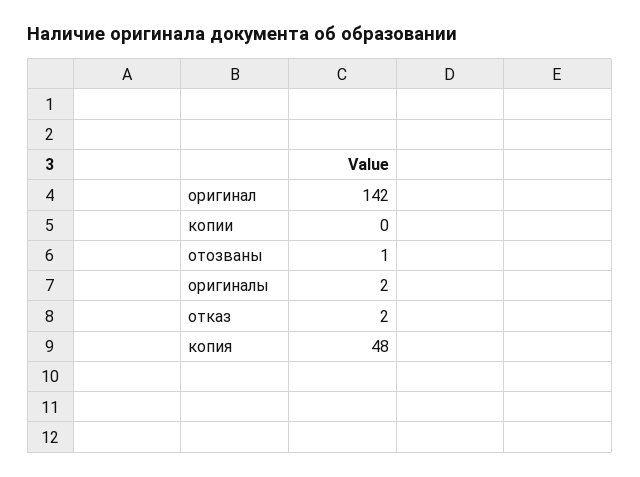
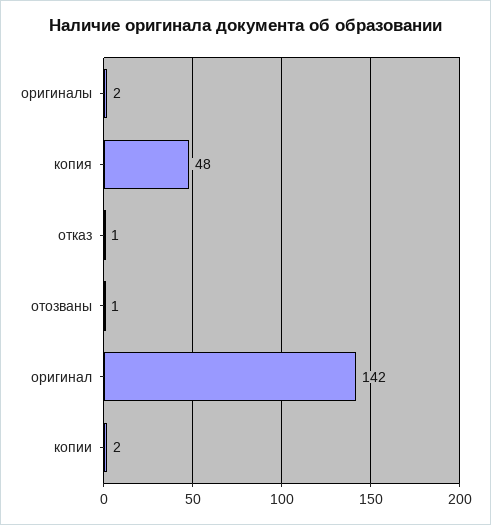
копии: 0 -> 2
отказ: 2 -> 1

